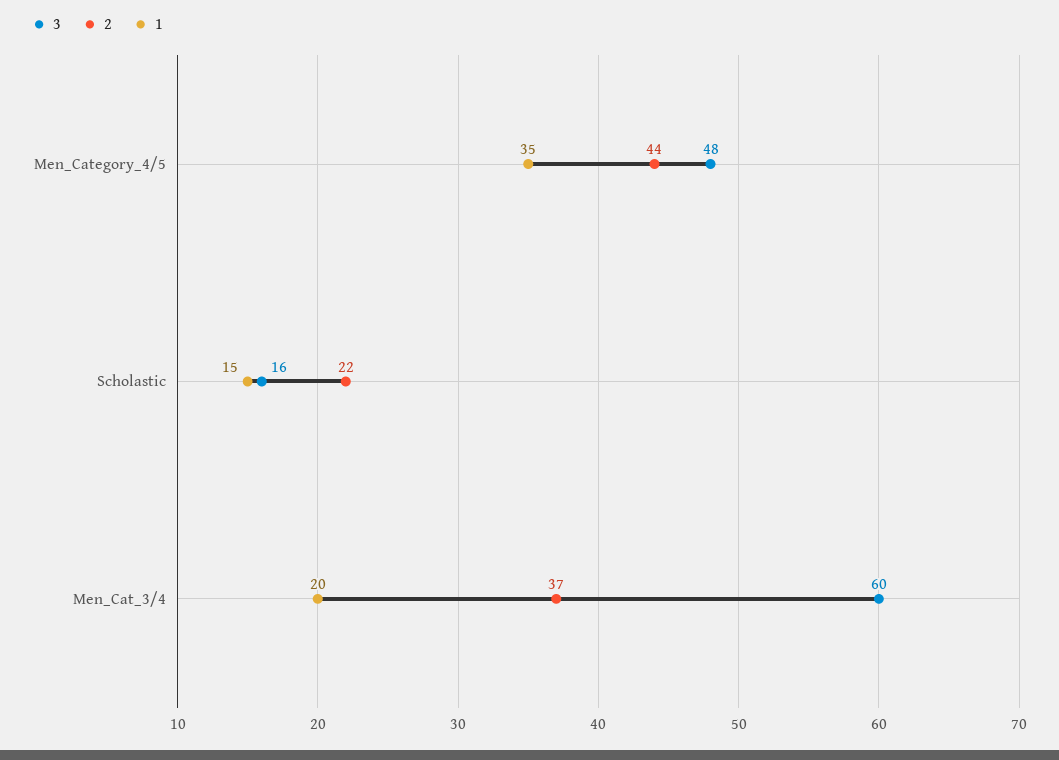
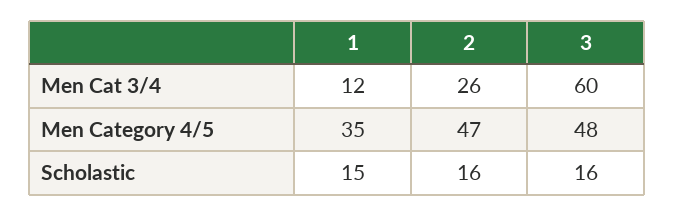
2, Men_Category_4/5: 44 -> 47
2, Scholastic: 22 -> 16
2, Men_Cat_3/4: 37 -> 26
1, Men_Cat_3/4: 20 -> 12

